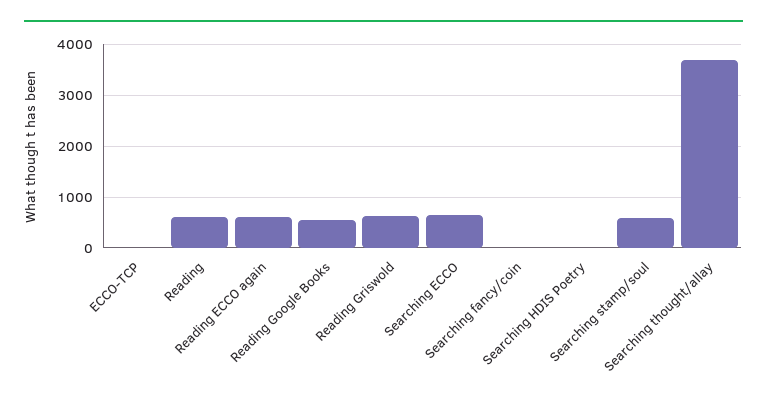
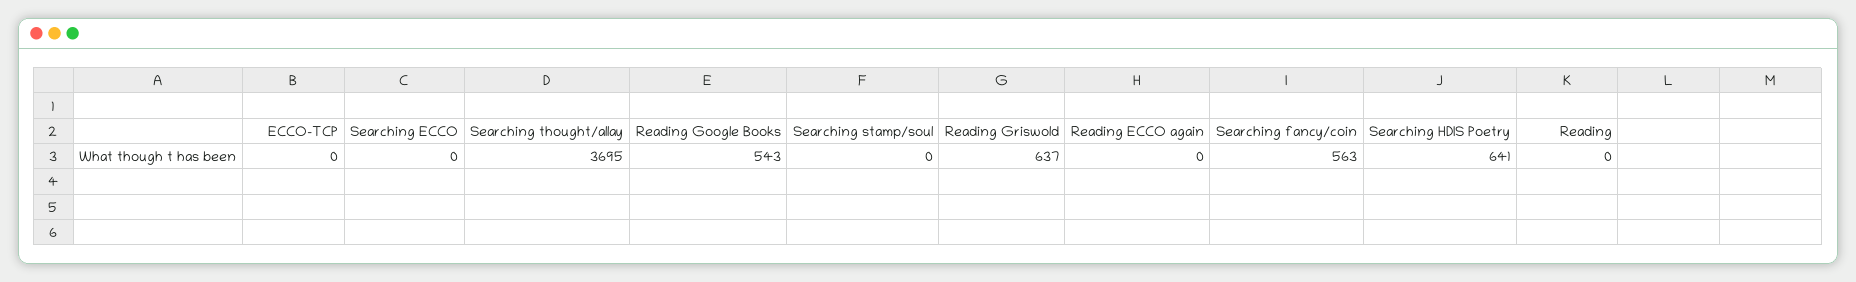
Reading: 600 -> 0
Reading ECCO again: 600 -> 0
Searching ECCO: 600 -> 0
Searching fancy/coin: 0 -> 563
Searching HDIS Poetry: 0 -> 641
Searching stamp/soul: 600 -> 0

